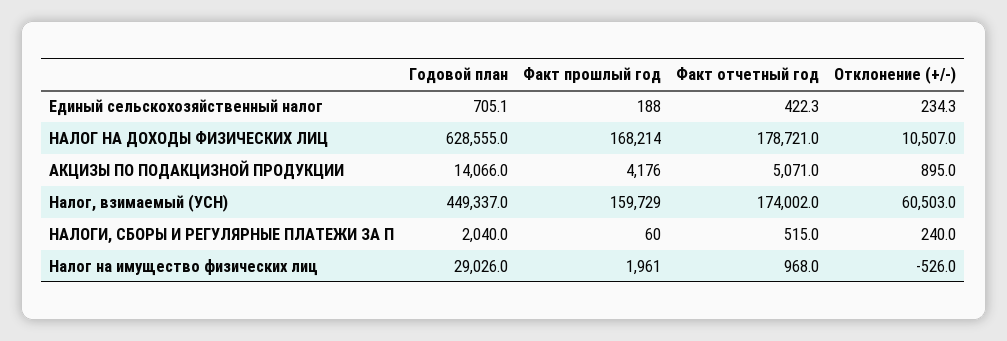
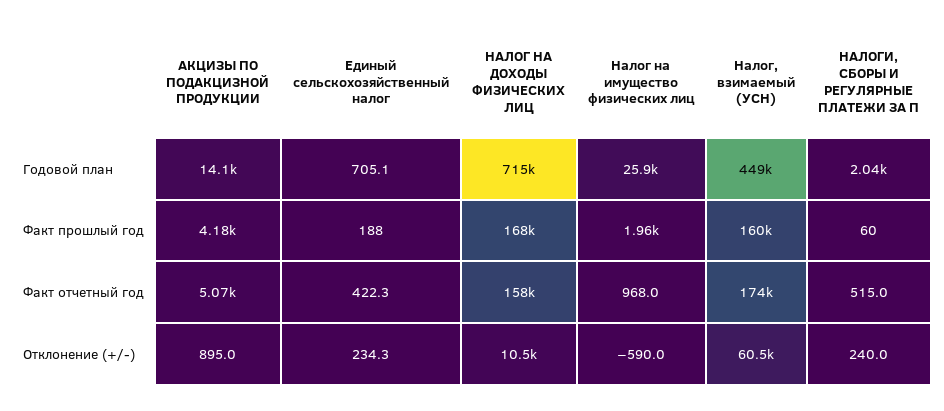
Годовой план, НАЛОГ НА ДОХОДЫ ФИЗИЧЕСКИХ ЛИЦ: 628555 -> 715000
Факт отчетный год, НАЛОГ НА ДОХОДЫ ФИЗИЧЕСКИХ ЛИЦ: 178721 -> 158000
Годовой план, Налог на имущество физических лиц: 29026 -> 25900
Отклонение (+/-), Налог на имущество физических лиц: -526 -> -590

